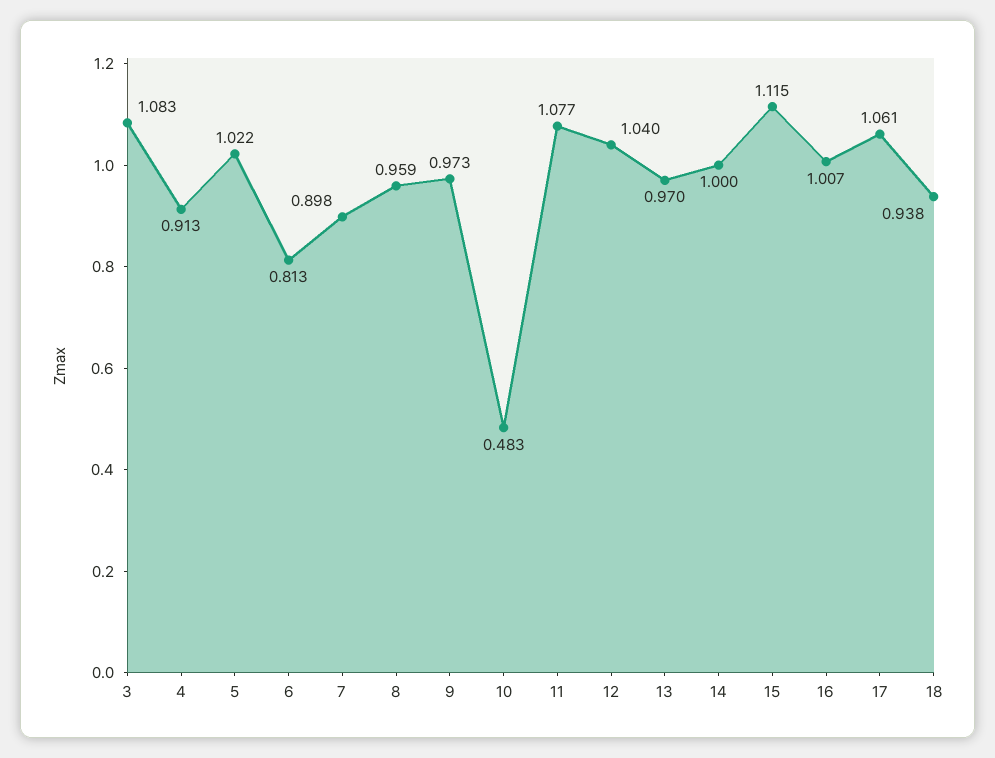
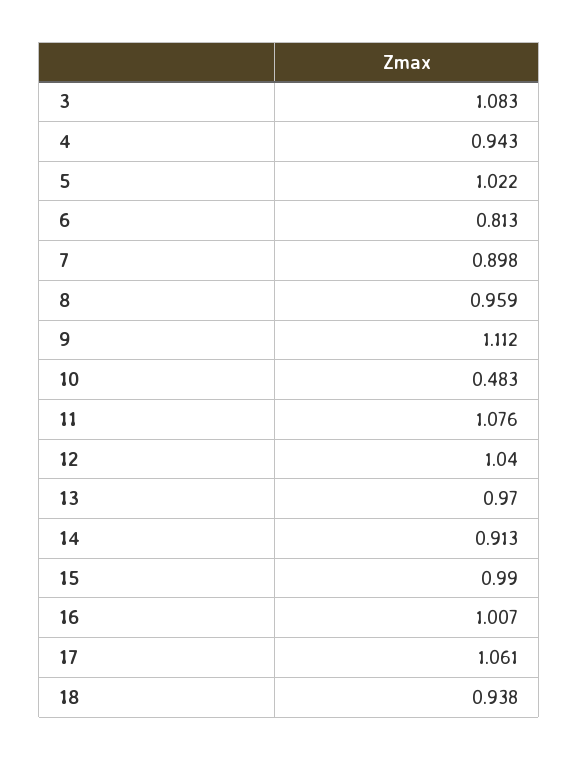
4: 0.913 -> 0.943
9: 0.973 -> 1.112
11: 1.077 -> 1.076
14: 1 -> 0.913
15: 1.115 -> 0.99

